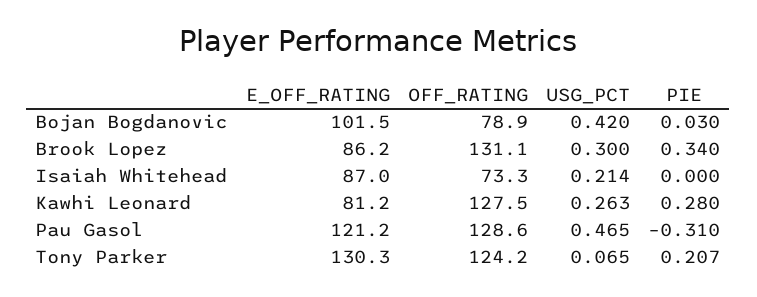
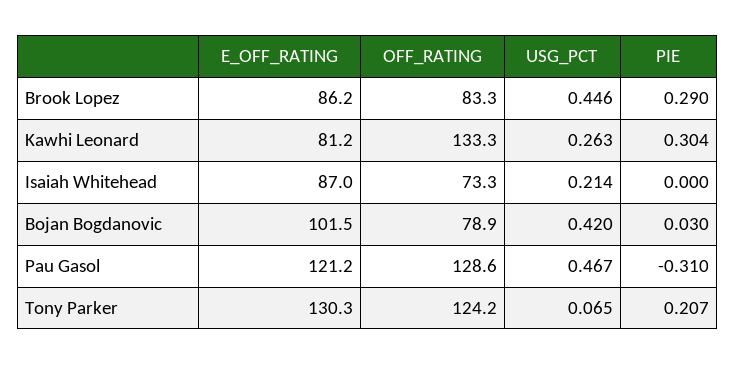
OFF_RATING, Brook Lopez: 131.1 -> 83.3
USG_PCT, Brook Lopez: 0.3 -> 0.446
PIE, Brook Lopez: 0.34 -> 0.29
OFF_RATING, Kawhi Leonard: 127.5 -> 133.3
PIE, Kawhi Leonard: 0.28 -> 0.304
USG_PCT, Pau Gasol: 0.465 -> 0.467

